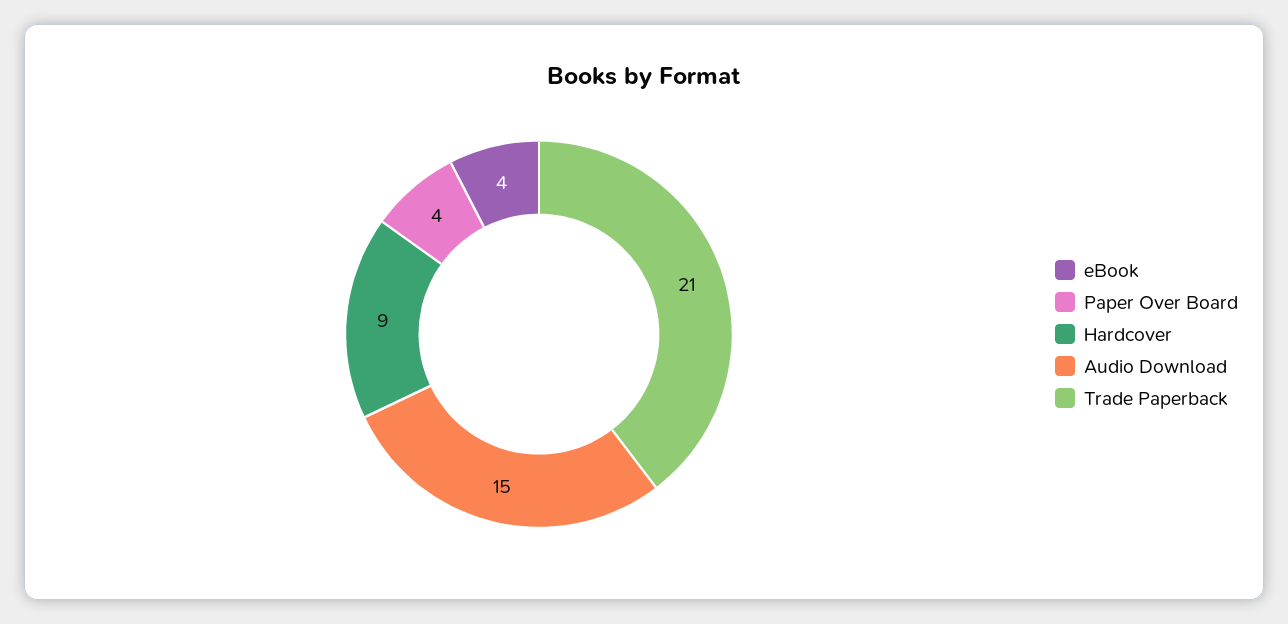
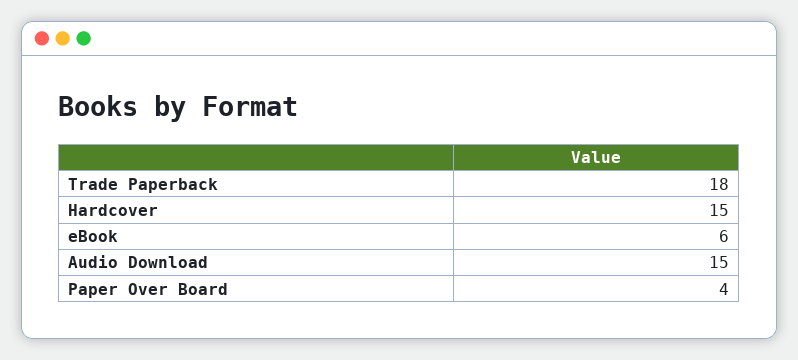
eBook: 4 -> 6
Hardcover: 9 -> 15
Trade Paperback: 21 -> 18

